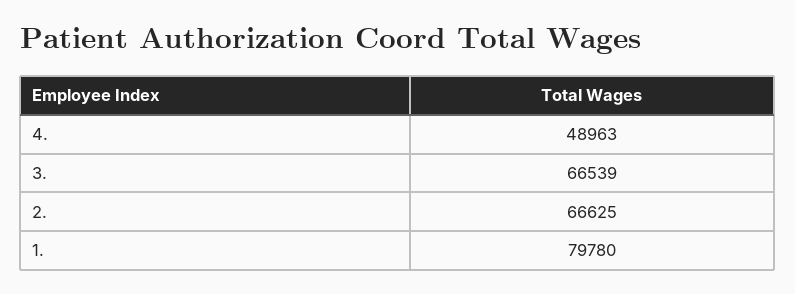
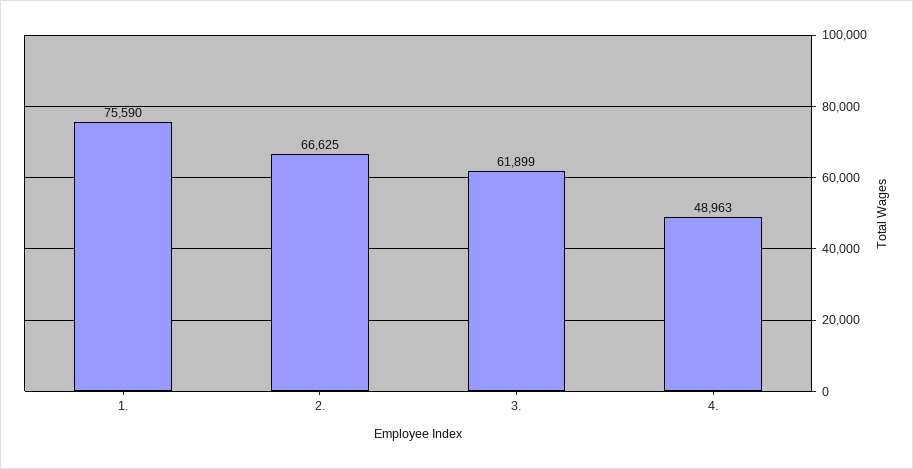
3.: 66539 -> 61899
1.: 79780 -> 75590

